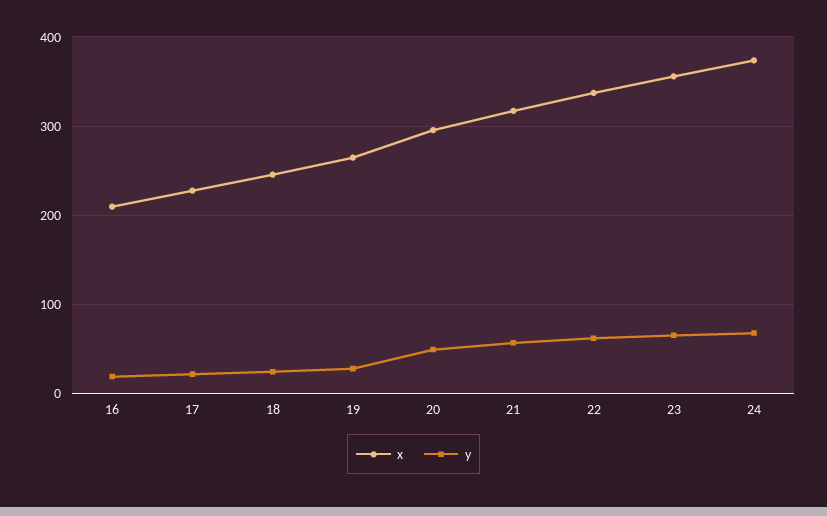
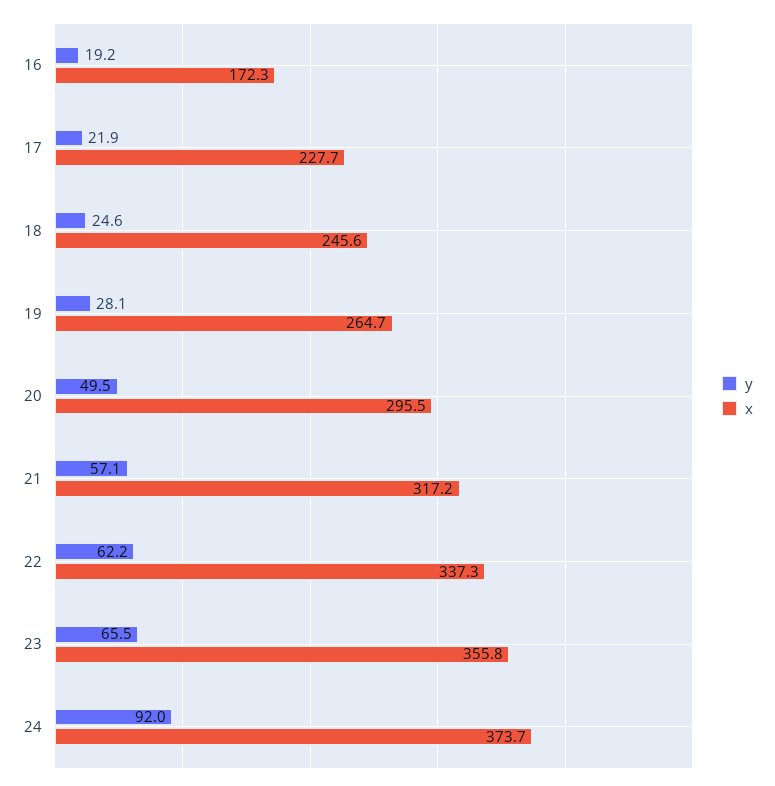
x, 16: 210 -> 172.3
y, 24: 70 -> 92

